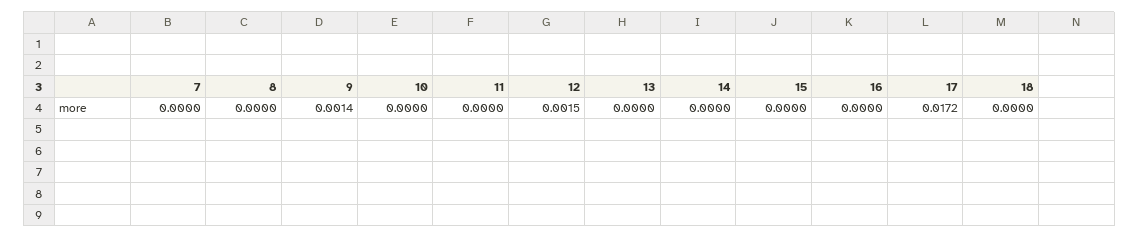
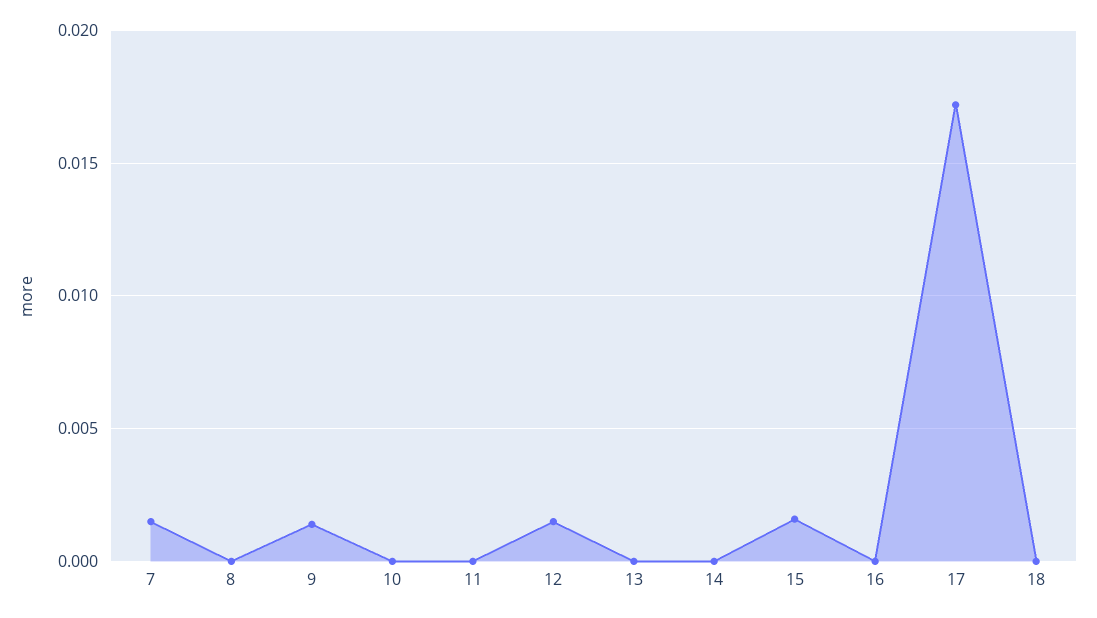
7: 0 -> 0.0015
15: 0 -> 0.0015

